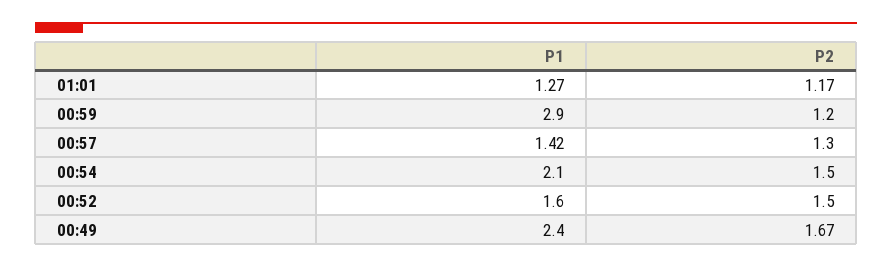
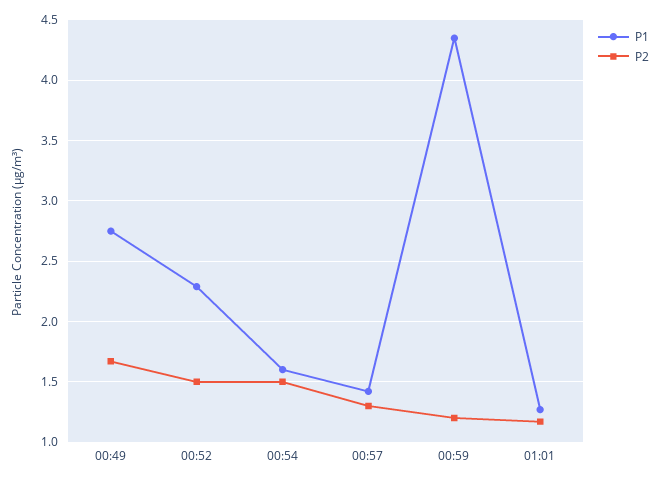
P1, 00:59: 2.9 -> 4.35
P1, 00:54: 2.1 -> 1.6
P1, 00:52: 1.6 -> 2.3
P1, 00:49: 2.4 -> 2.75

